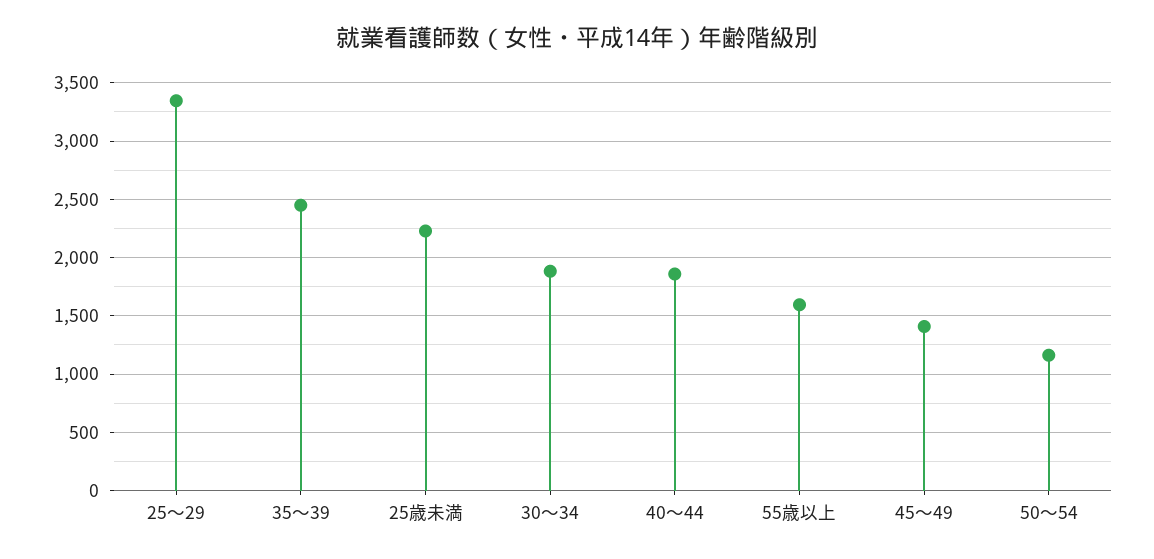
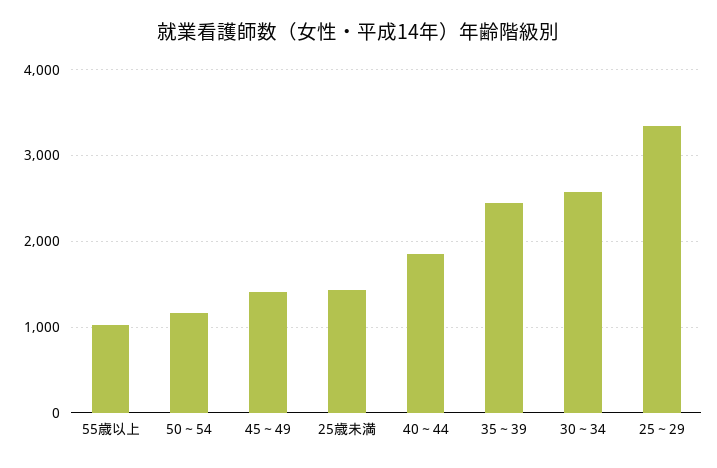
25歳未満: 2200 -> 1400
30～34: 1900 -> 2600
55歳以上: 1600 -> 1000

